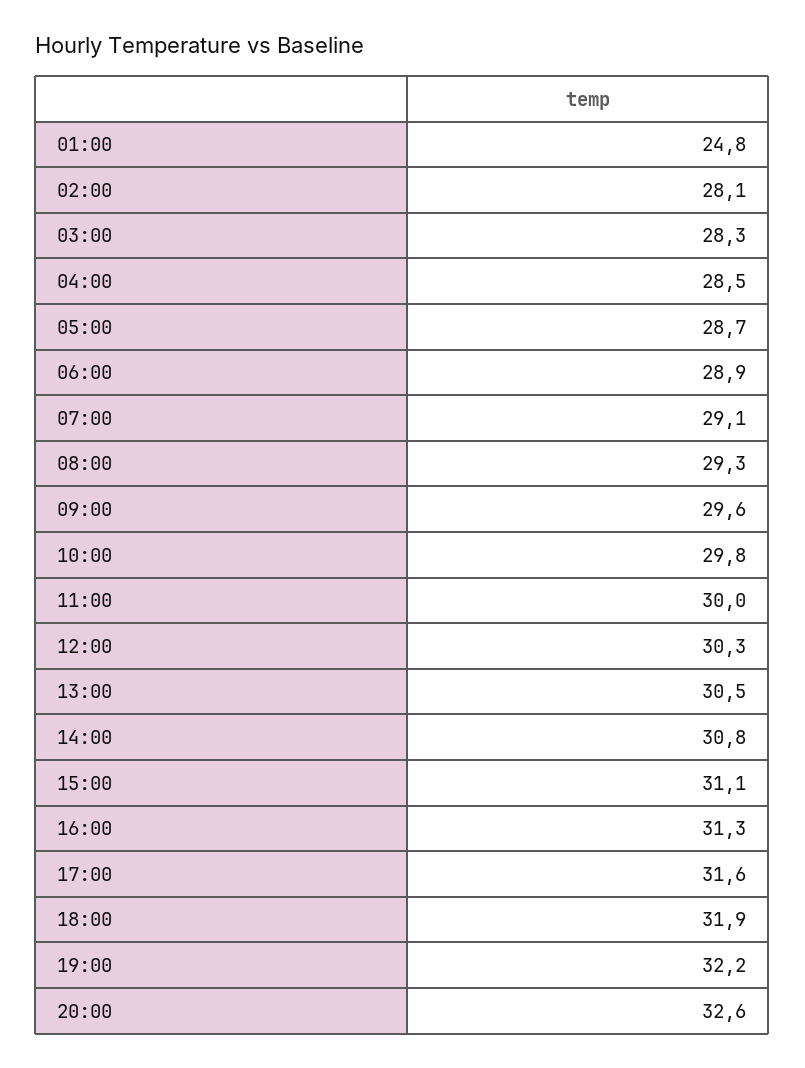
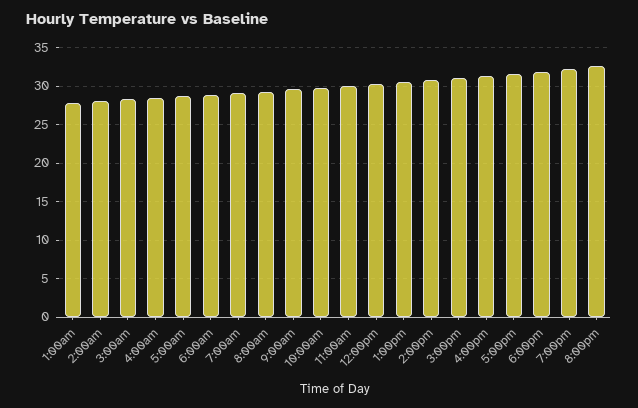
01:00: 24.8 -> 28

